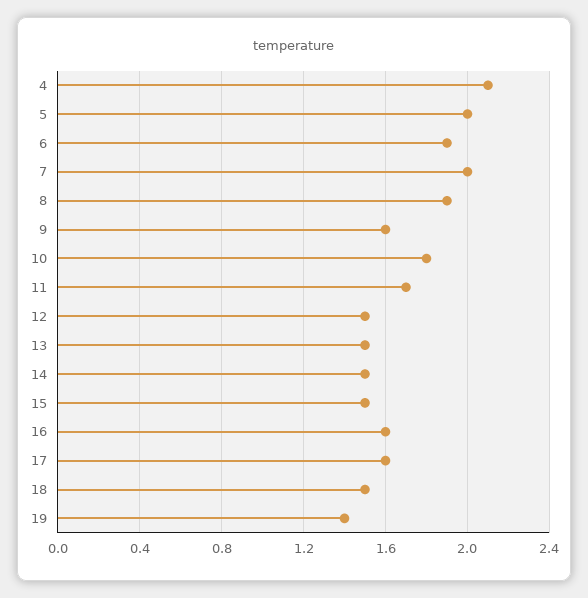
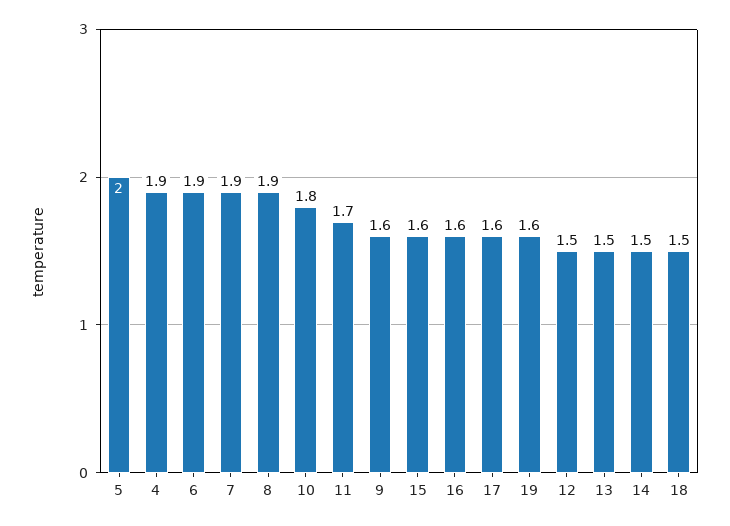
4: 2.1 -> 1.9
7: 2 -> 1.9
15: 1.5 -> 1.6
19: 1.4 -> 1.6

